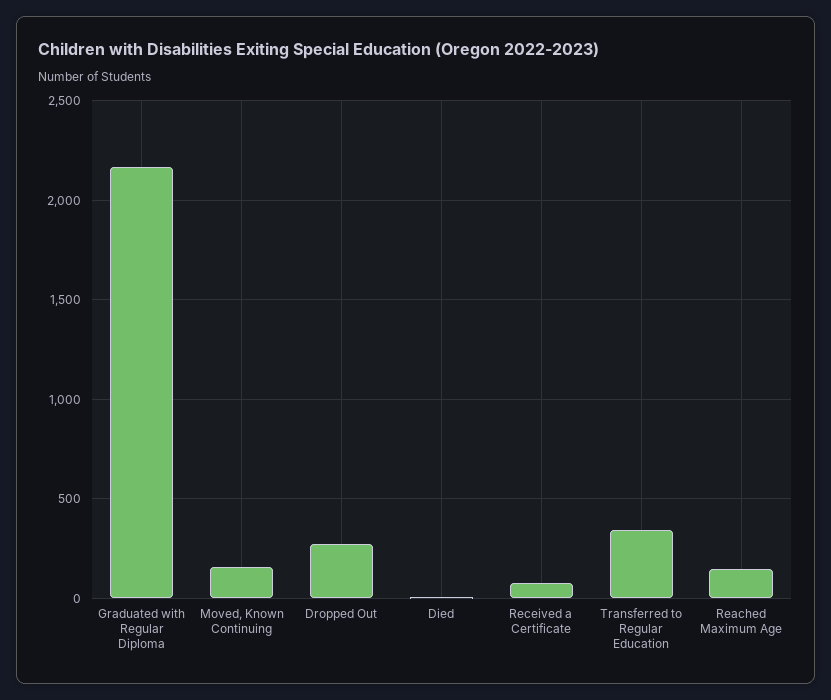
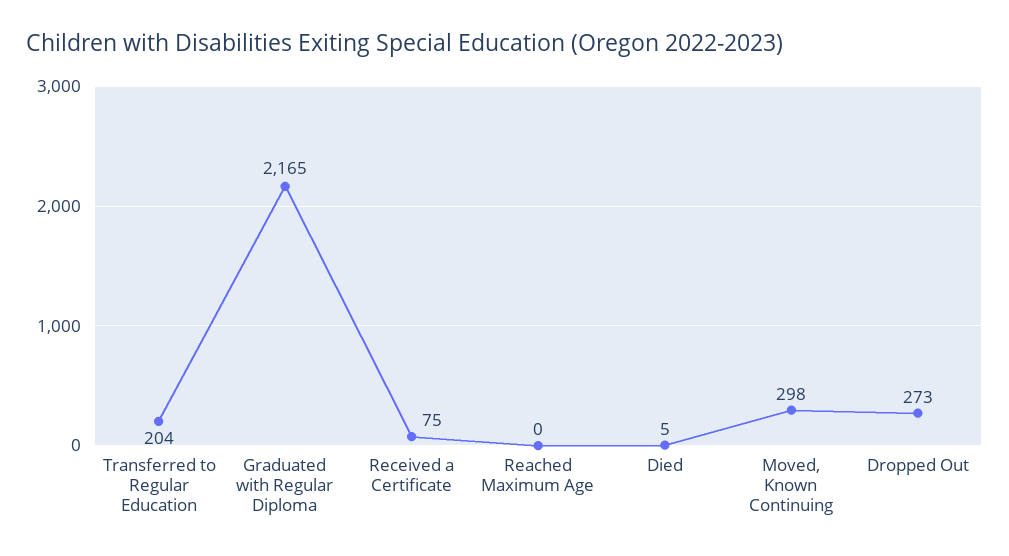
Moved, Known Continuing: 150 -> 298
Transferred to Regular Education: 350 -> 204
Reached Maximum Age: 150 -> 0

